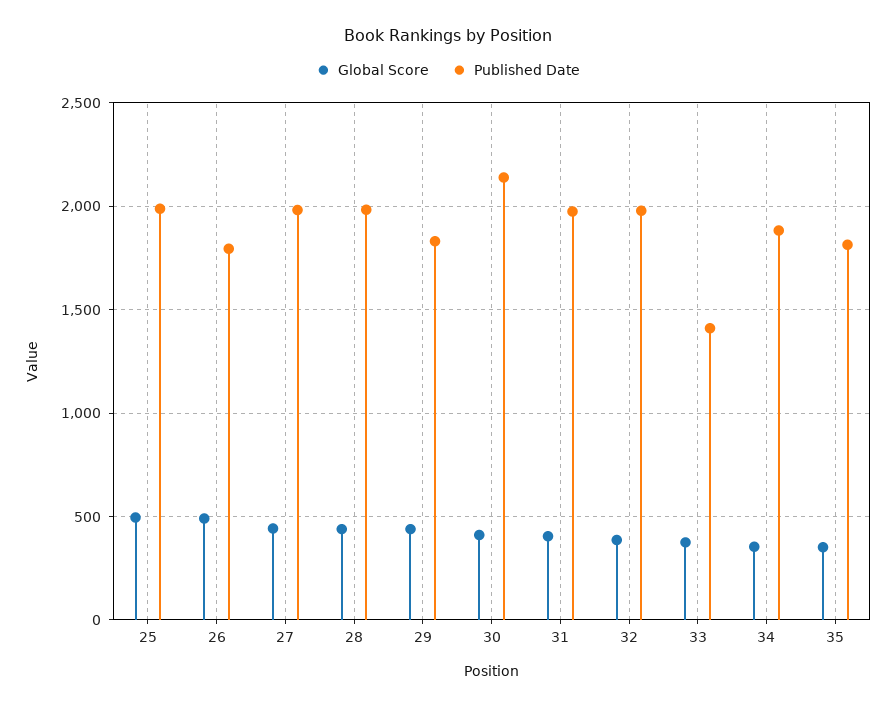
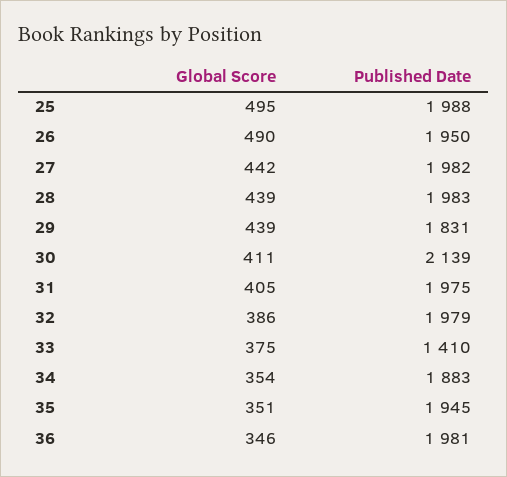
Published Date, 26: 1800 -> 1950
Published Date, 35: 1800 -> 1945
Global Score, 36: none -> 346
Published Date, 36: none -> 1981

